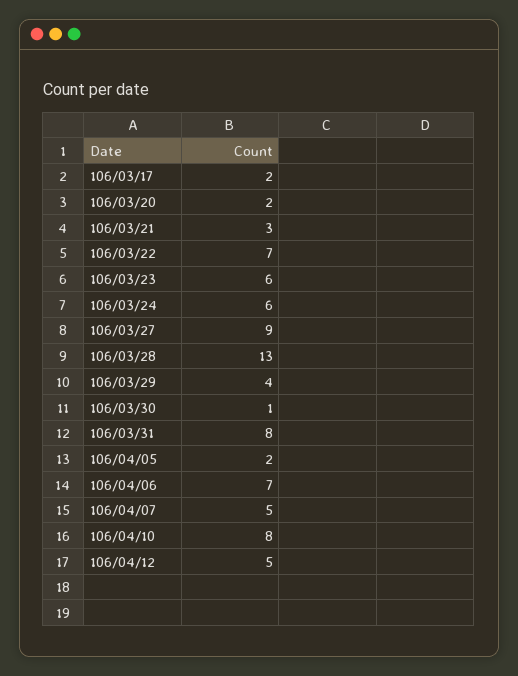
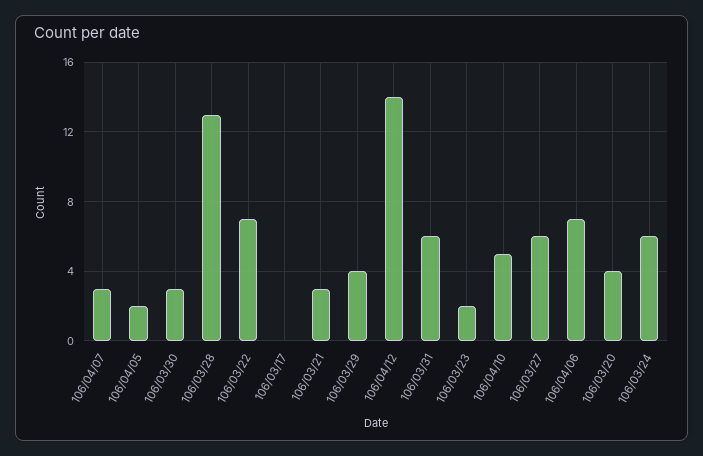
106/03/17: 2 -> 0
106/03/20: 2 -> 4
106/03/23: 6 -> 2
106/03/27: 9 -> 6
106/03/30: 1 -> 3
106/03/31: 8 -> 6
106/04/07: 5 -> 3
106/04/10: 8 -> 5
106/04/12: 5 -> 14

